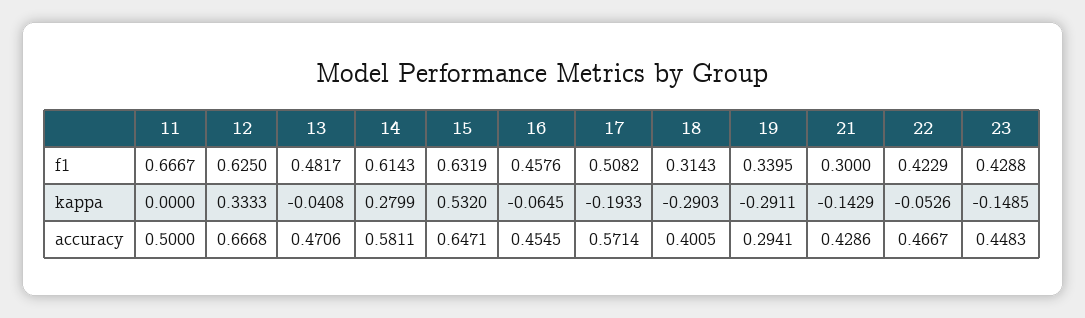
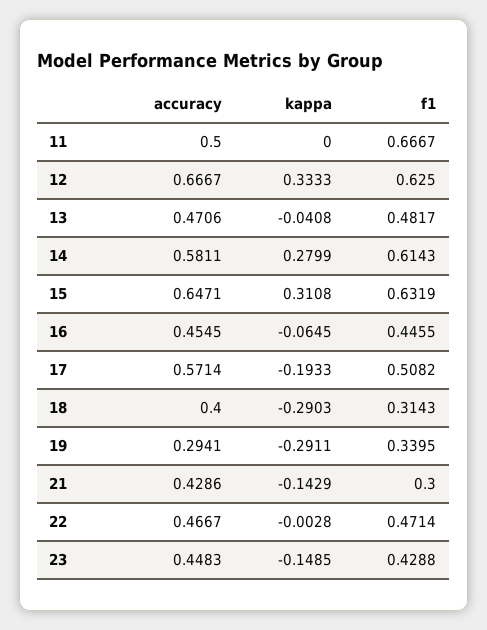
16, f1: 0.4576 -> 0.4455
22, f1: 0.4229 -> 0.4714
15, kappa: 0.532 -> 0.3108
22, kappa: -0.0526 -> -0.0028
12, accuracy: 0.6668 -> 0.6667
18, accuracy: 0.4005 -> 0.4

